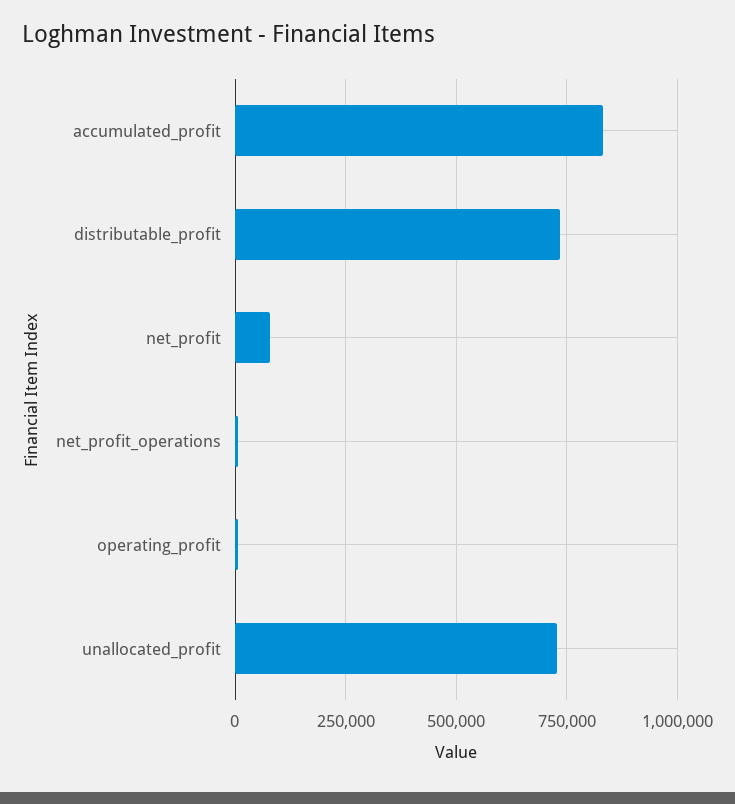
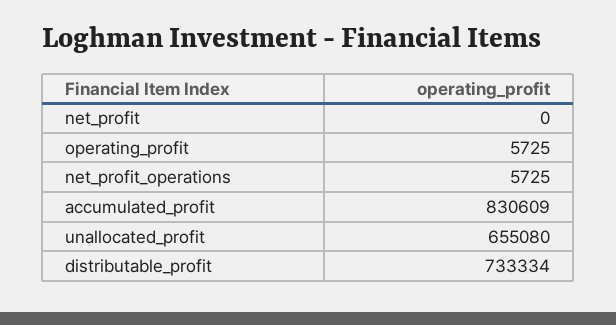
net_profit: 75000 -> 0
unallocated_profit: 725000 -> 655080

